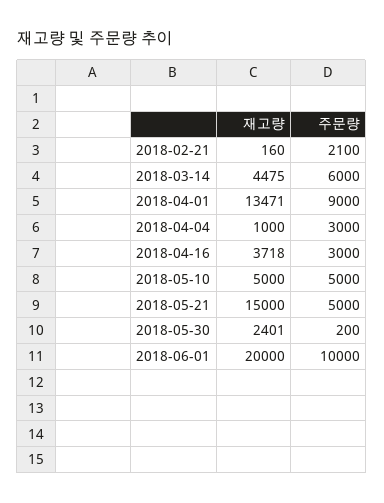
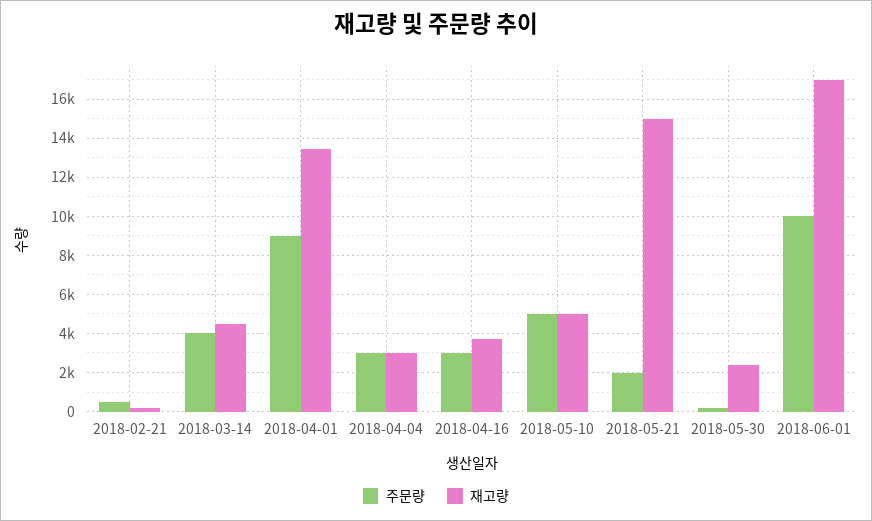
주문량, 2018-02-21: 2100 -> 500
주문량, 2018-03-14: 6000 -> 4000
재고량, 2018-04-04: 1000 -> 3000
주문량, 2018-05-21: 5000 -> 2000
재고량, 2018-06-01: 20000 -> 17000

